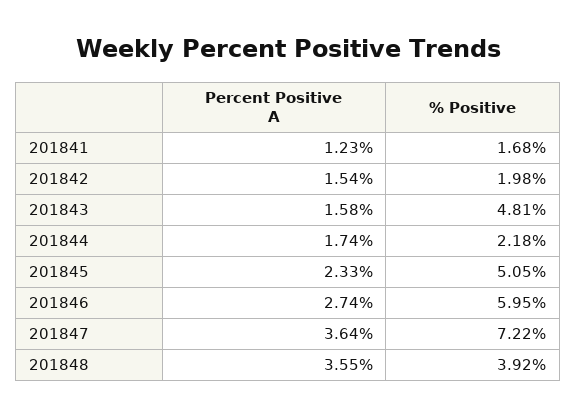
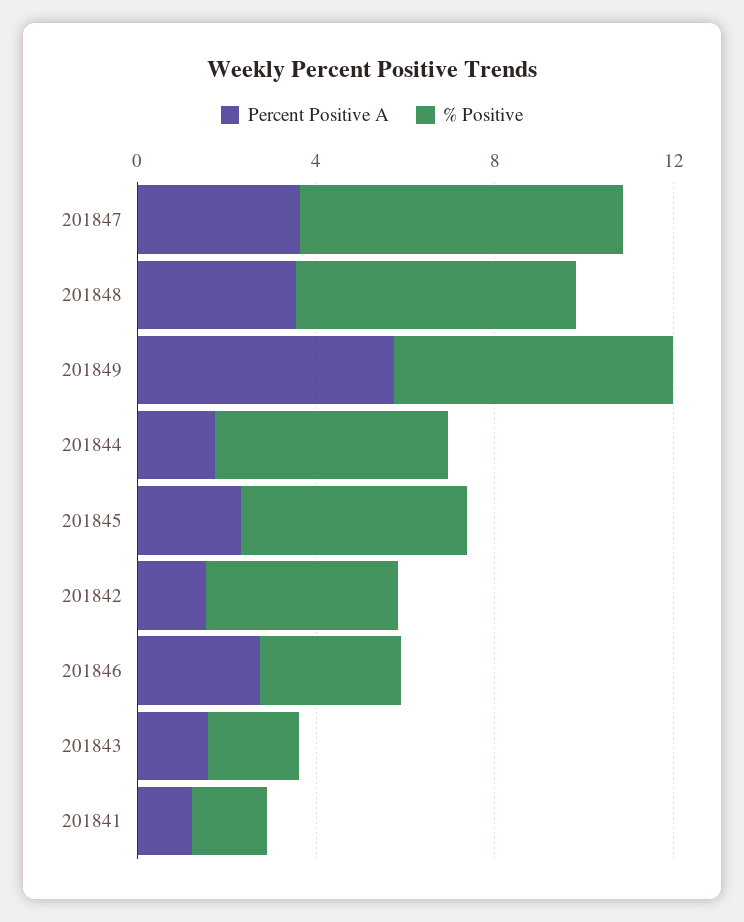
% Positive, 201842: 1.98 -> 4
% Positive, 201843: 4.81 -> 2
% Positive, 201844: 2.18 -> 5
% Positive, 201846: 5.95 -> 3
% Positive, 201848: 3.92 -> 6
Percent Positive A, 201849: none -> 6
% Positive, 201849: none -> 6

